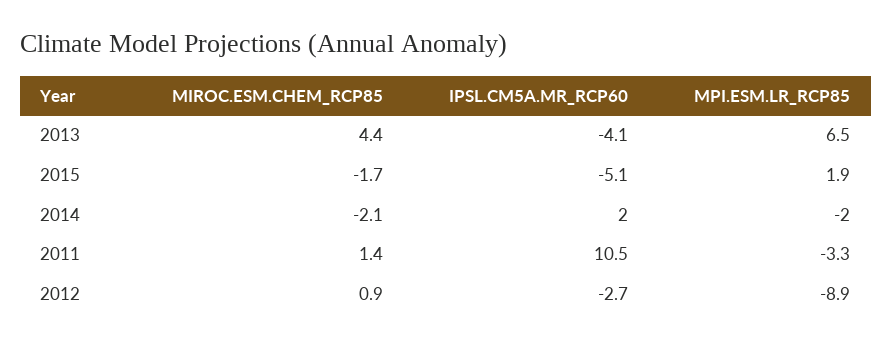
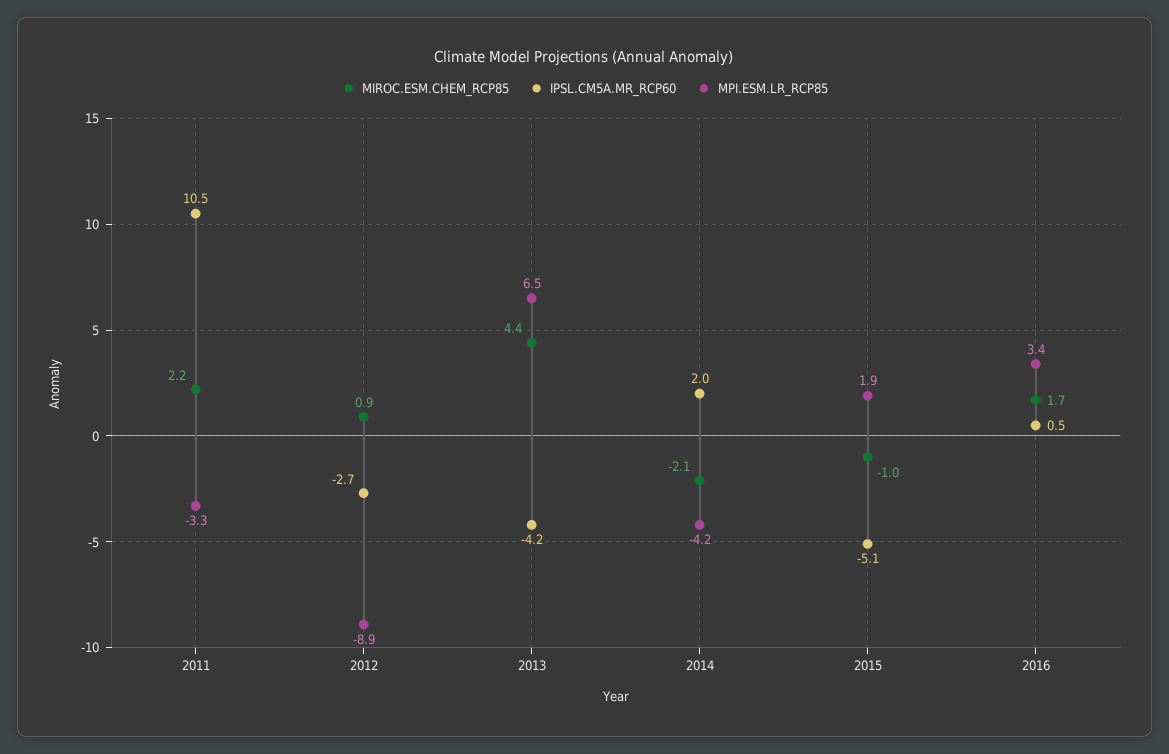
IPSL.CM5A.MR_RCP60, 2013: -4.1 -> -4.2
MIROC.ESM.CHEM_RCP85, 2015: -1.7 -> -1
MPI.ESM.LR_RCP85, 2014: -2 -> -4.2
MIROC.ESM.CHEM_RCP85, 2011: 1.4 -> 2.2
MIROC.ESM.CHEM_RCP85, 2016: none -> 1.7
IPSL.CM5A.MR_RCP60, 2016: none -> 0.5
MPI.ESM.LR_RCP85, 2016: none -> 3.4

